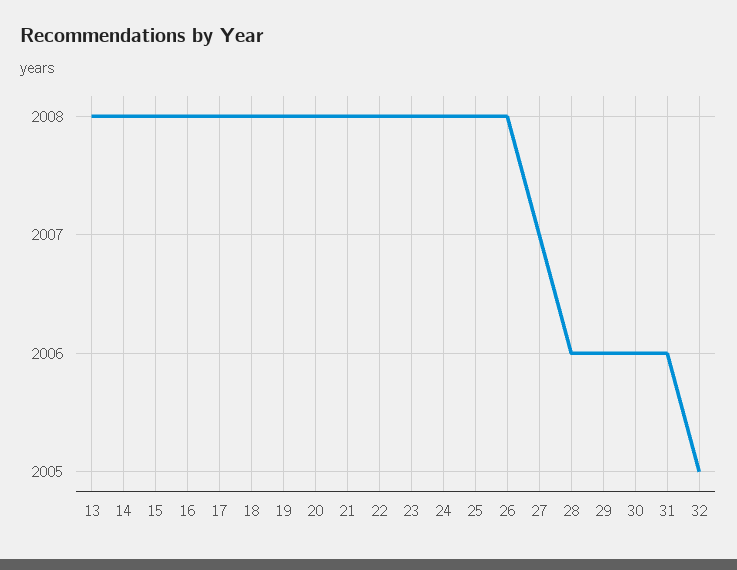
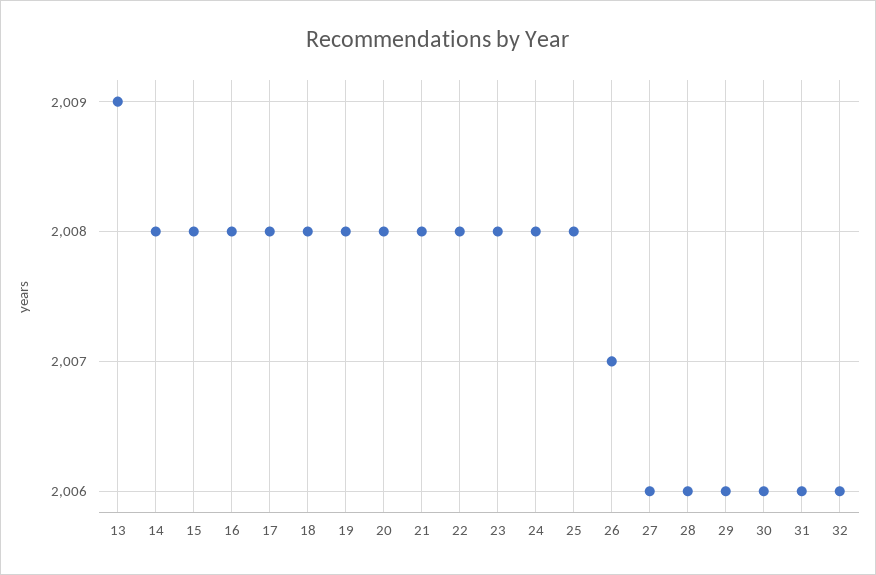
13: 2008 -> 2009
26: 2008 -> 2007
27: 2007 -> 2006
32: 2005 -> 2006

